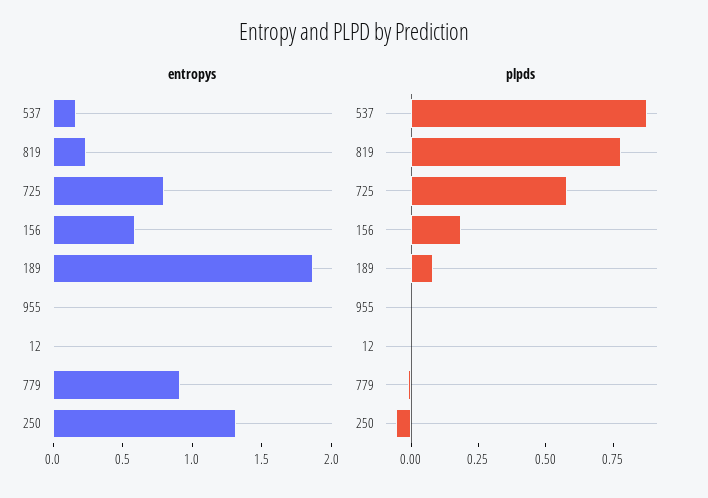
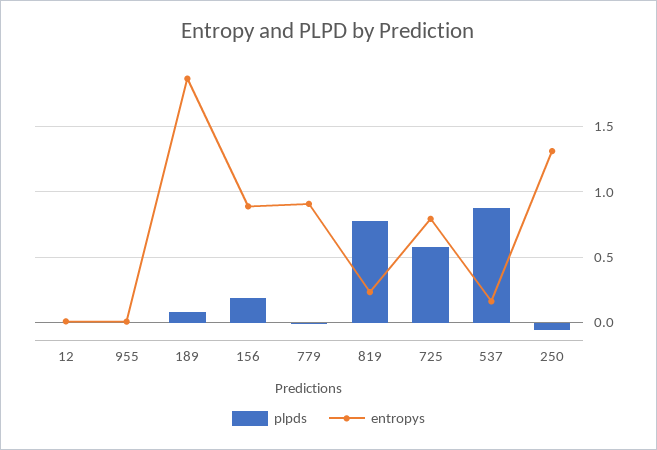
entropys, 156: 0.6 -> 0.9

